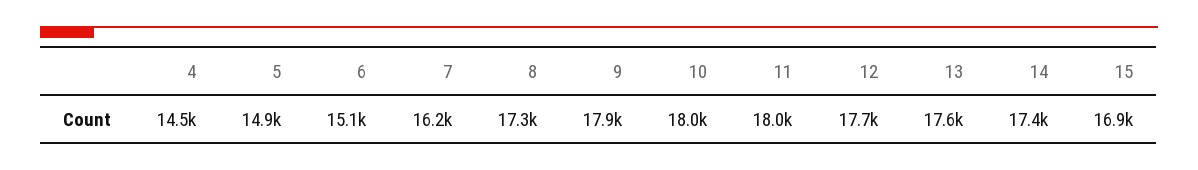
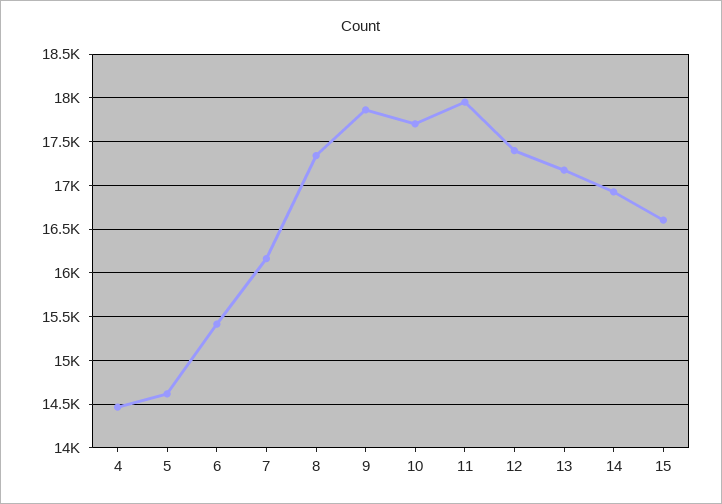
5: 14900 -> 14600
6: 15100 -> 15400
10: 18000 -> 17700
12: 17700 -> 17400
13: 17600 -> 17200
14: 17400 -> 16900
15: 16900 -> 16600

